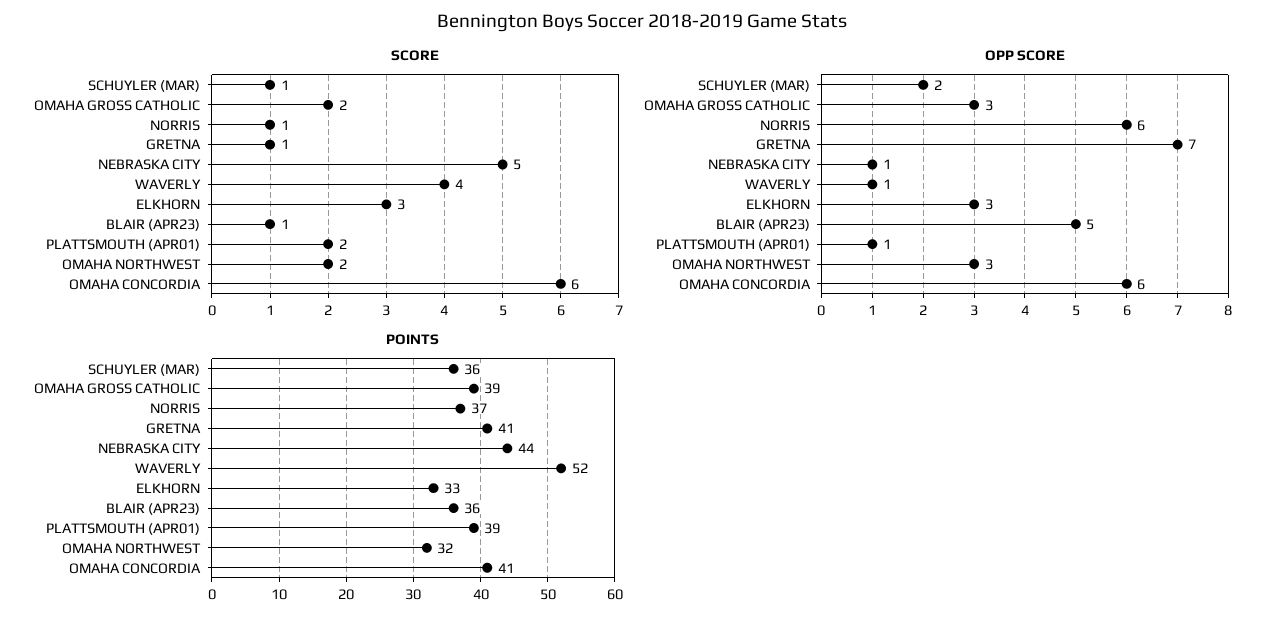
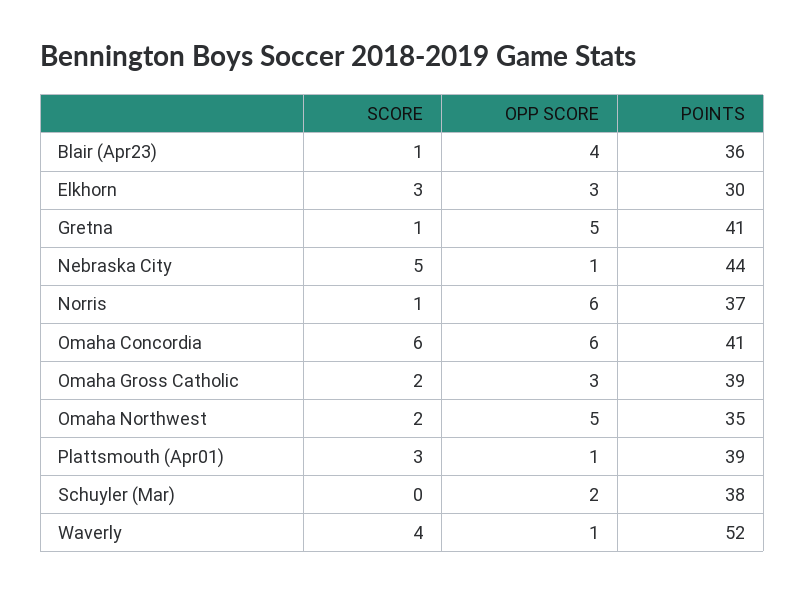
SCORE, SCHUYLER (MAR): 1 -> 0
SCORE, PLATTSMOUTH (APR01): 2 -> 3
OPP SCORE, GRETNA: 7 -> 5
OPP SCORE, BLAIR (APR23): 5 -> 4
OPP SCORE, OMAHA NORTHWEST: 3 -> 5
POINTS, SCHUYLER (MAR): 36 -> 38
POINTS, ELKHORN: 33 -> 30
POINTS, OMAHA NORTHWEST: 32 -> 35

